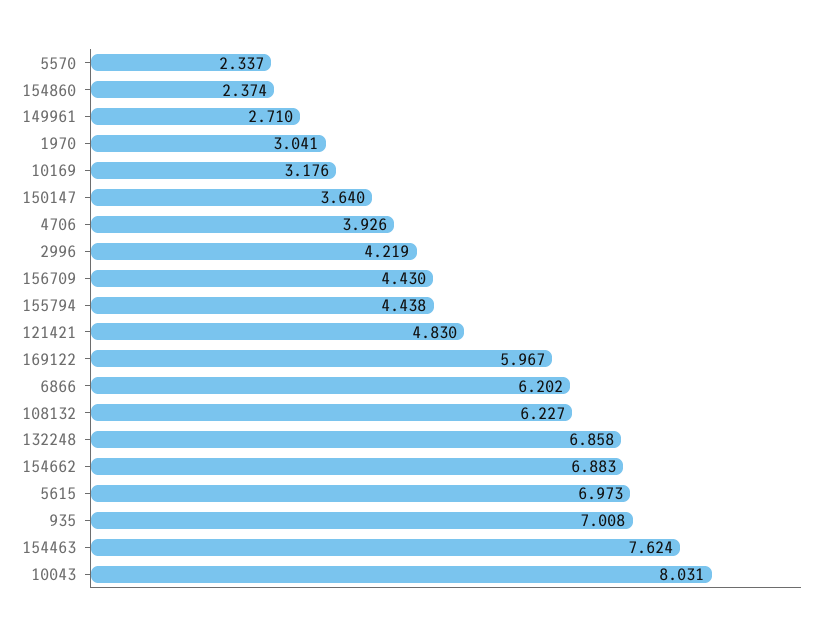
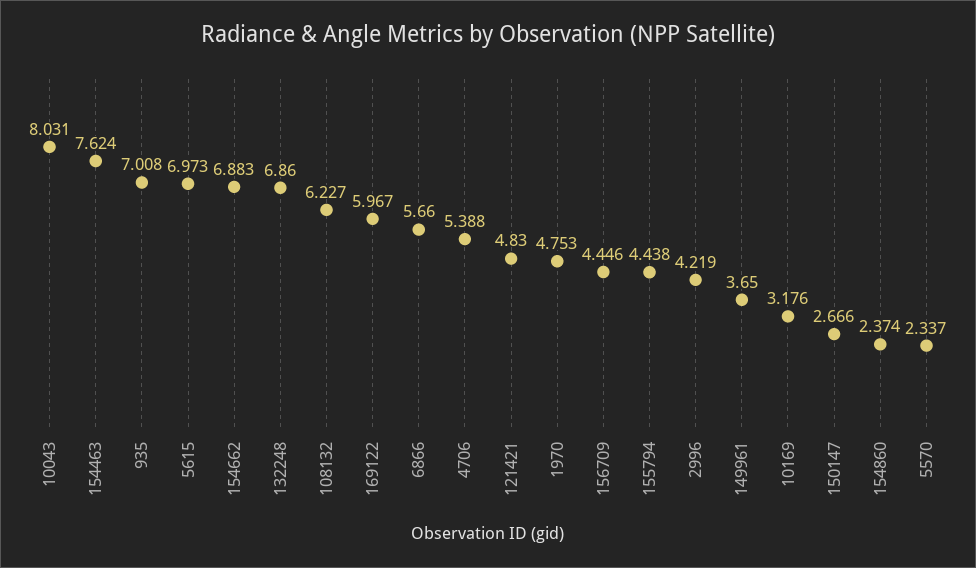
149961: 2.71 -> 3.65
1970: 3.041 -> 4.753
150147: 3.64 -> 2.666
4706: 3.926 -> 5.388
156709: 4.43 -> 4.446
6866: 6.202 -> 5.66
132248: 6.858 -> 6.86

